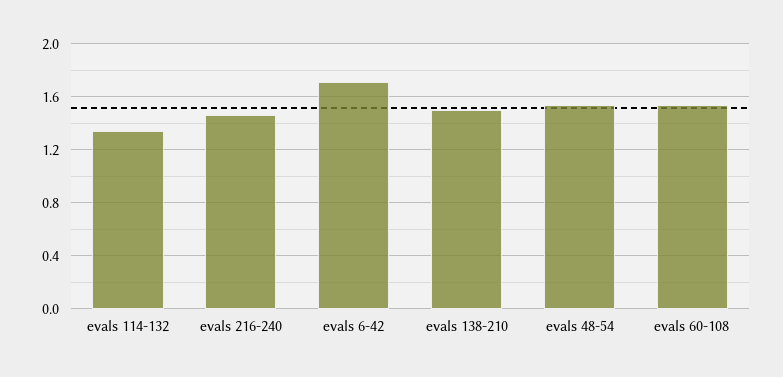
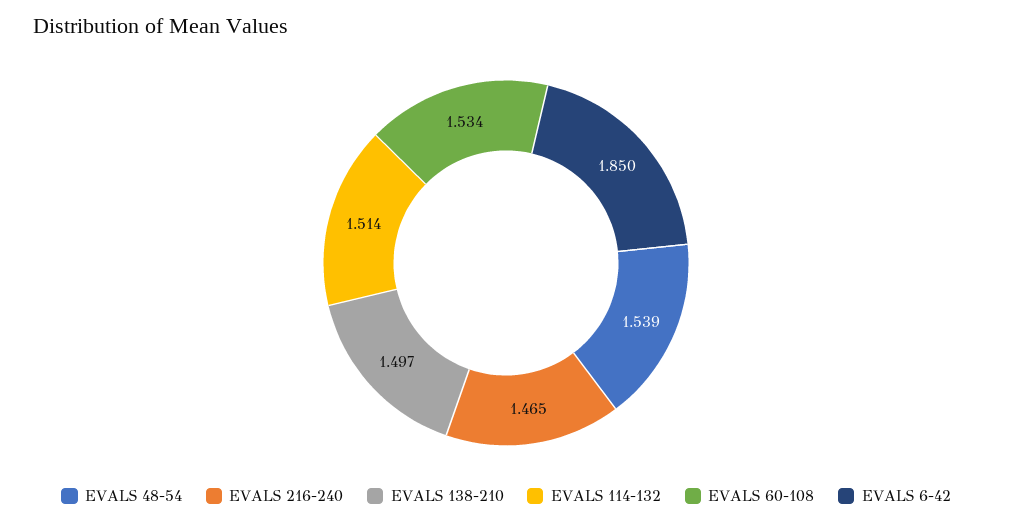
evals 114-132: 1.35 -> 1.514
evals 6-42: 1.7 -> 1.85

